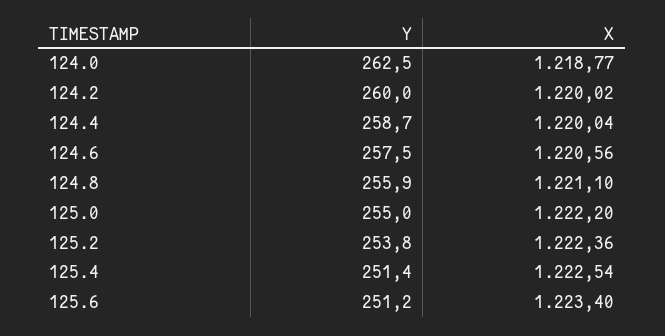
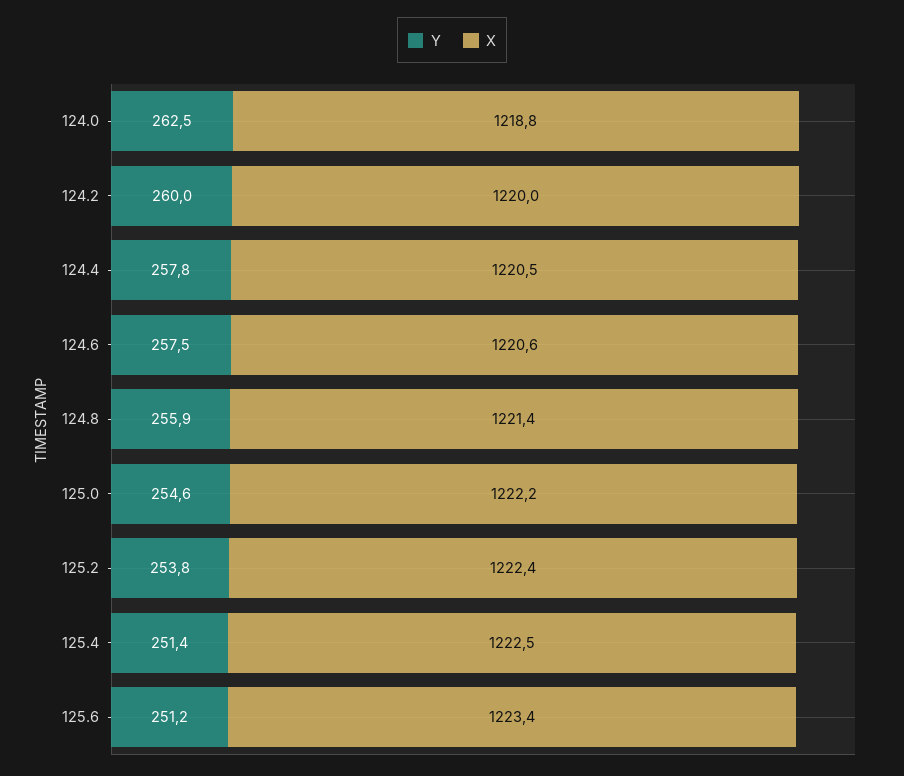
Y, 124.4: 258.7 -> 257.8
X, 124.4: 1220.04 -> 1220.5
X, 124.8: 1221.1 -> 1221.4
Y, 125.0: 255 -> 254.6

